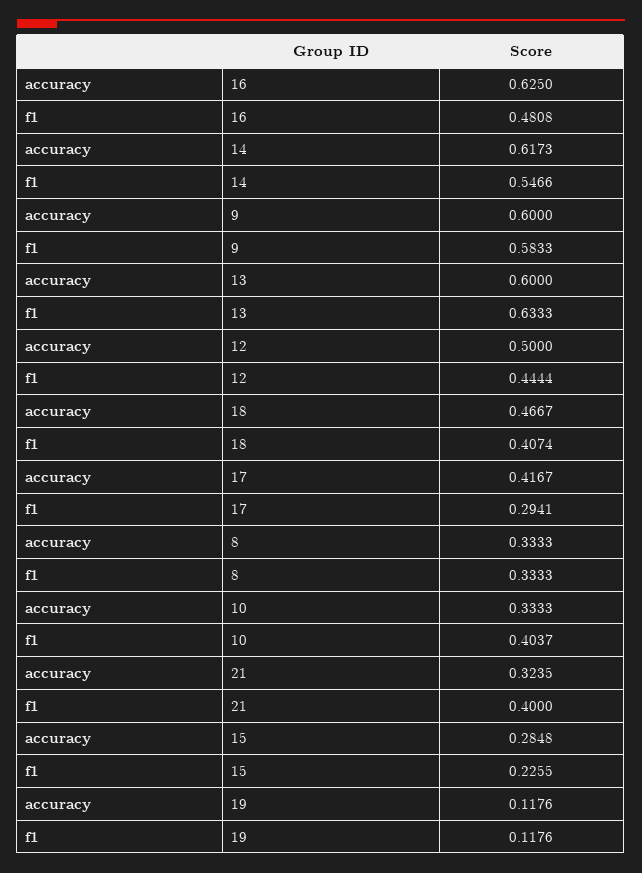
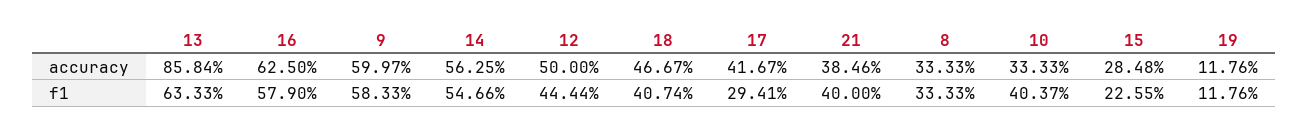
f1, 16: 0.4808 -> 0.579
accuracy, 14: 0.6173 -> 0.5625
accuracy, 9: 0.6 -> 0.5997
accuracy, 13: 0.6 -> 0.8584
accuracy, 21: 0.3235 -> 0.3846

